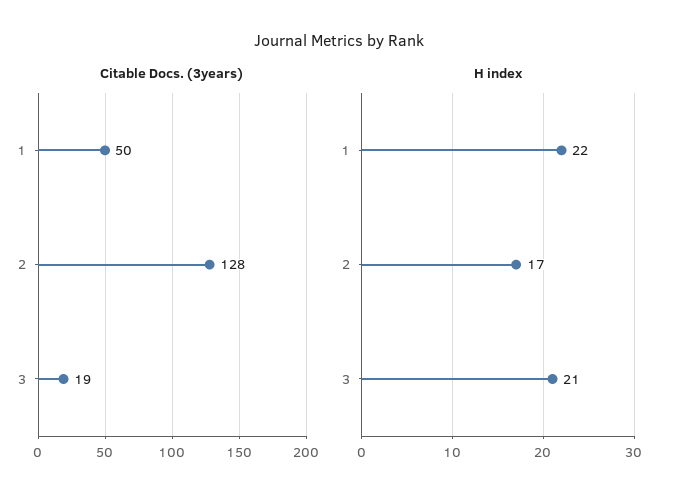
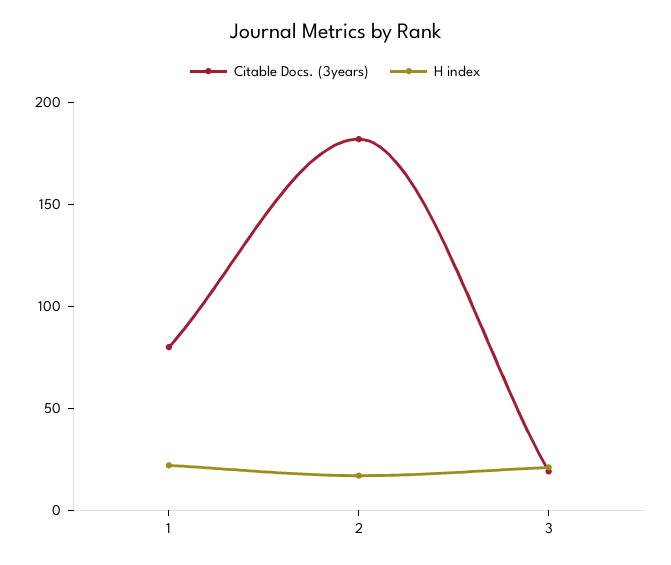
Citable Docs. (3years), 1: 50 -> 80
Citable Docs. (3years), 2: 128 -> 180

